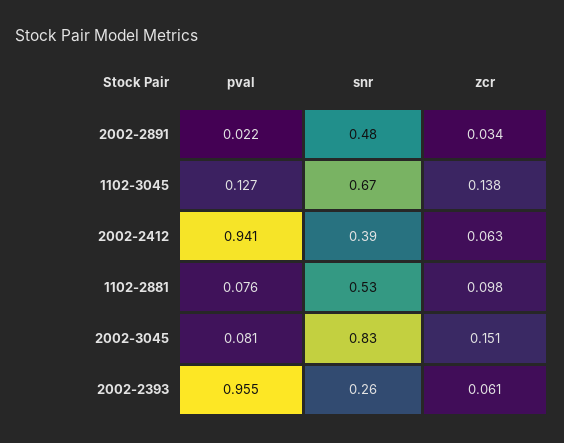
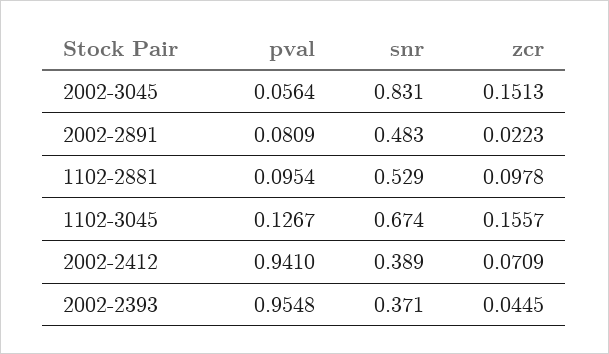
pval, 2002-2891: 0.022 -> 0.0809
zcr, 2002-2891: 0.034 -> 0.0223
zcr, 1102-3045: 0.138 -> 0.1557
zcr, 2002-2412: 0.063 -> 0.0709
pval, 1102-2881: 0.076 -> 0.0954
pval, 2002-3045: 0.081 -> 0.0564
snr, 2002-2393: 0.26 -> 0.371
zcr, 2002-2393: 0.061 -> 0.0445

